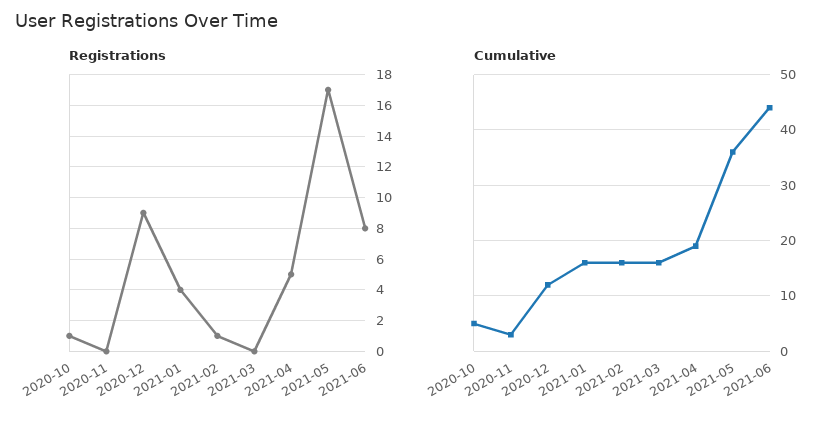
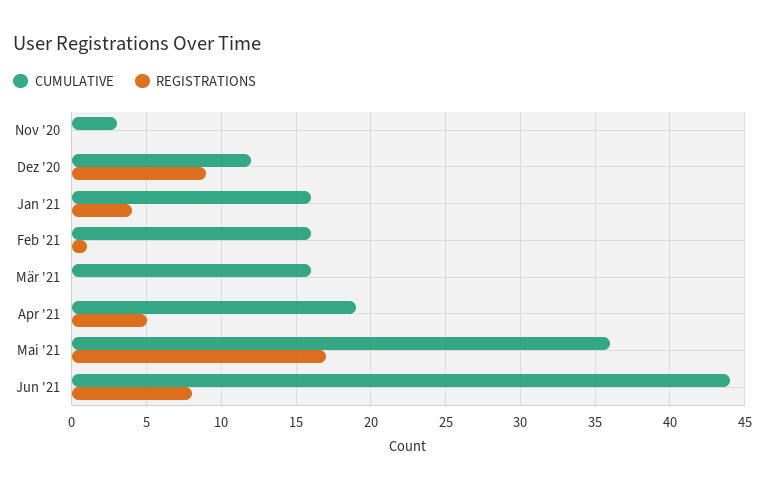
Registrations, 2020-10: 1 -> none
Cumulative, 2020-10: 5 -> none

